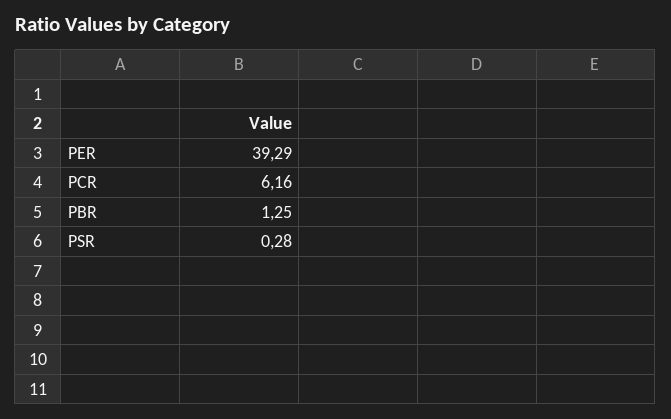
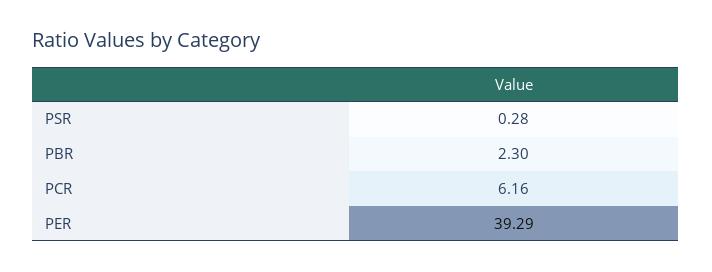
PBR: 1.25 -> 2.3

